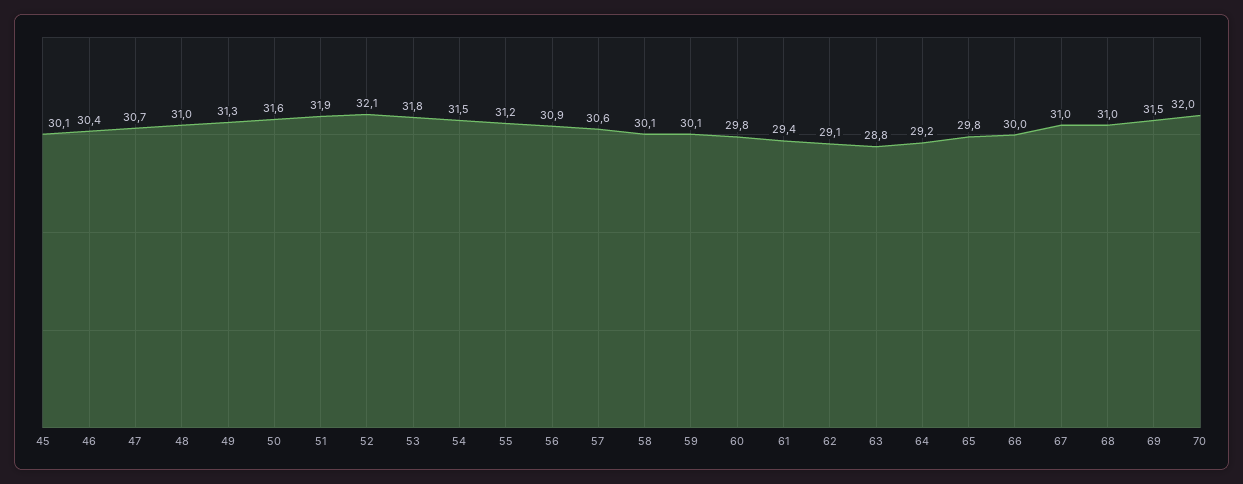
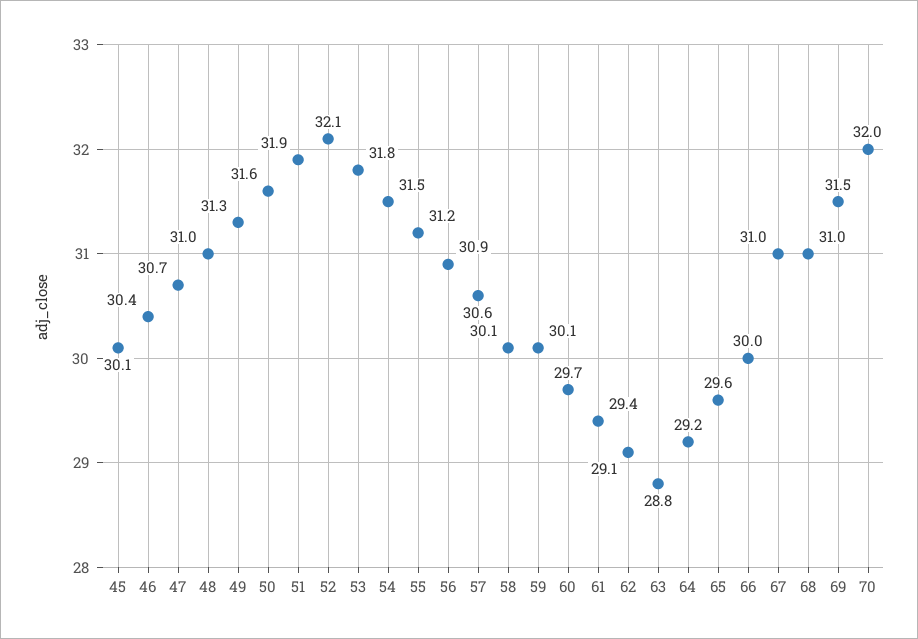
60: 29.8 -> 29.7
65: 29.8 -> 29.6

